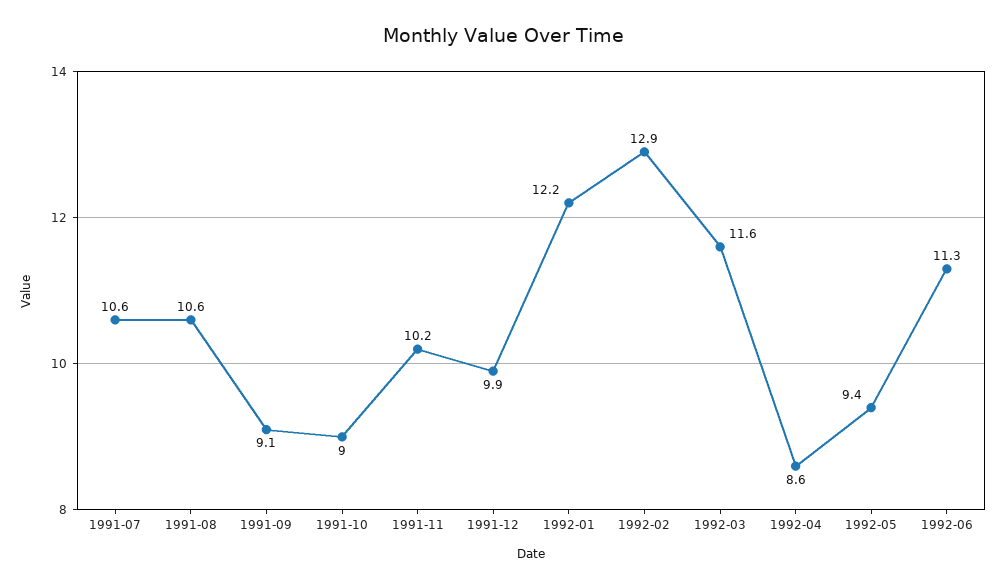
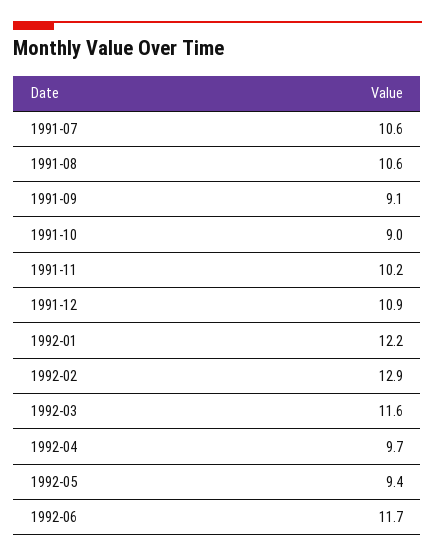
1991-12: 9.9 -> 10.9
1992-04: 8.6 -> 9.7
1992-06: 11.3 -> 11.7

